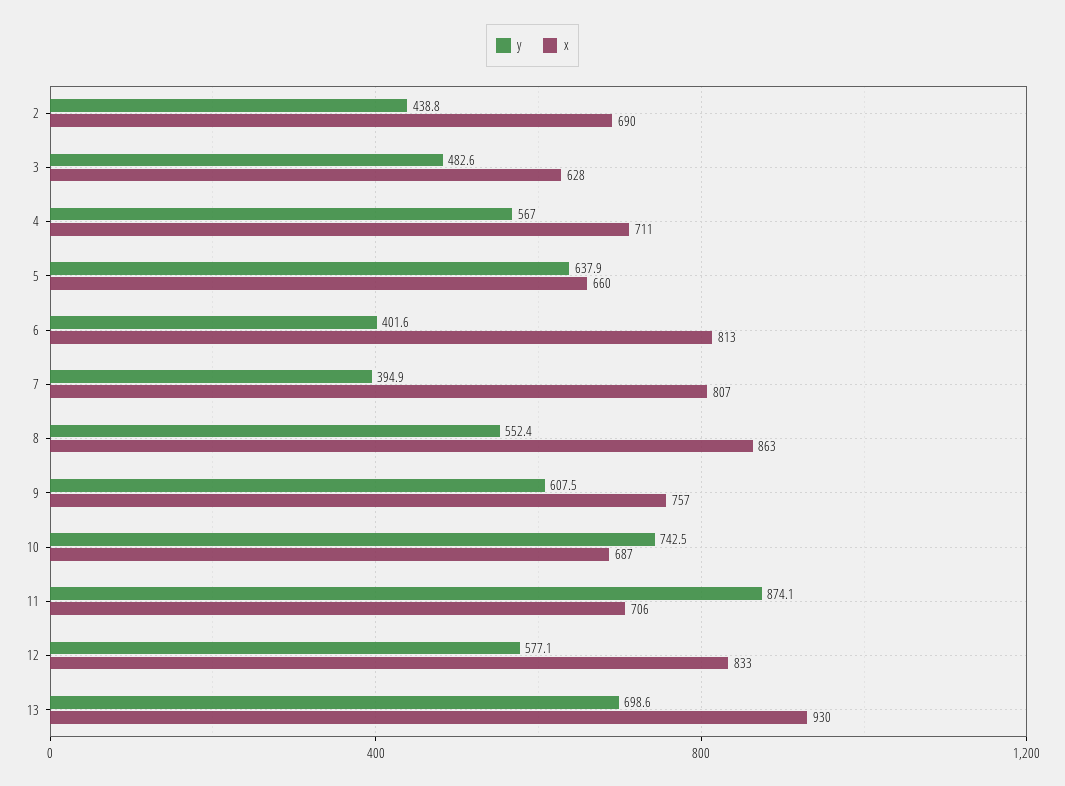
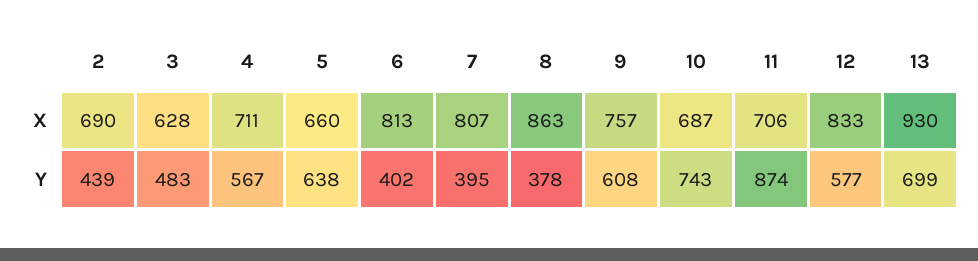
y, 8: 552.4 -> 378

